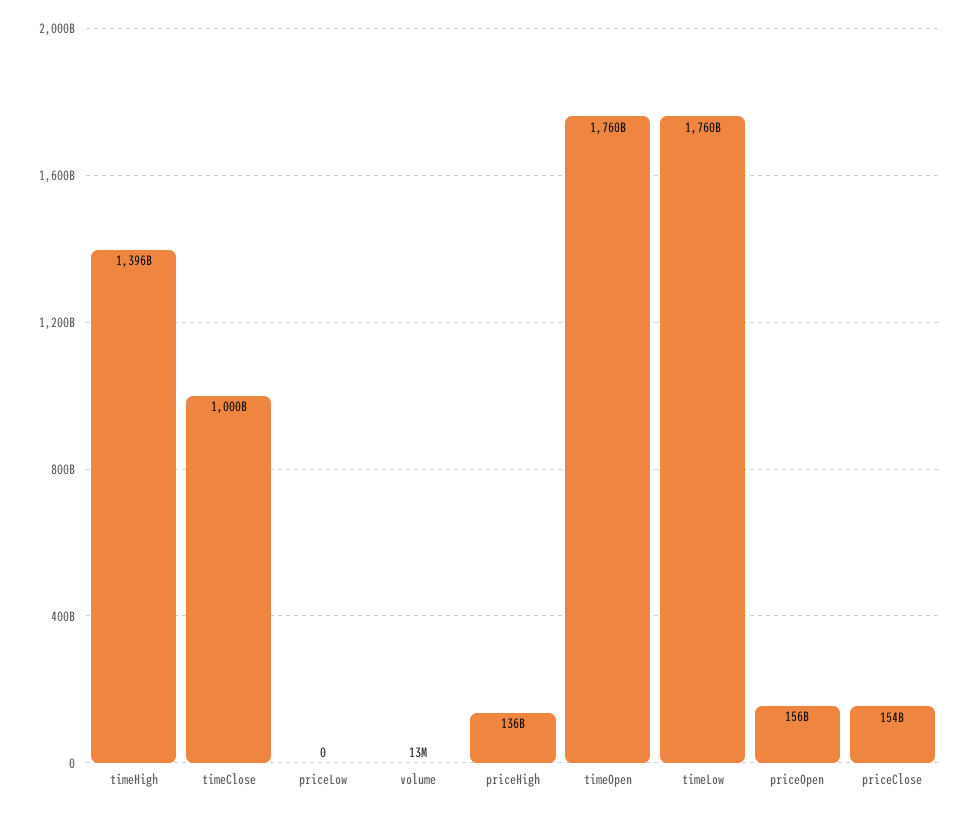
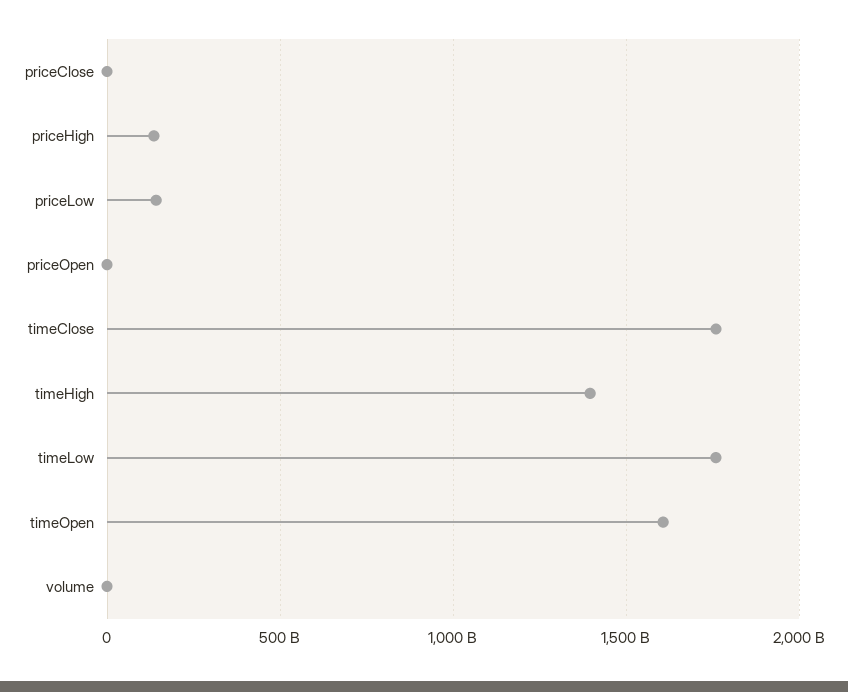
timeClose: 1000000000000 -> 1750000000000
priceLow: 0 -> 150000000000
timeOpen: 1760000000000 -> 1600000000000
priceOpen: 156000000000 -> 0
priceClose: 154000000000 -> 0

